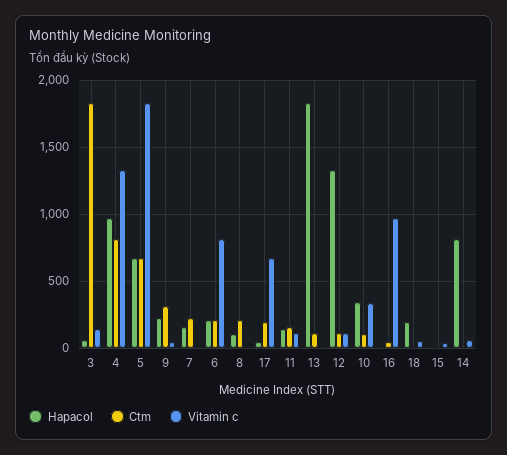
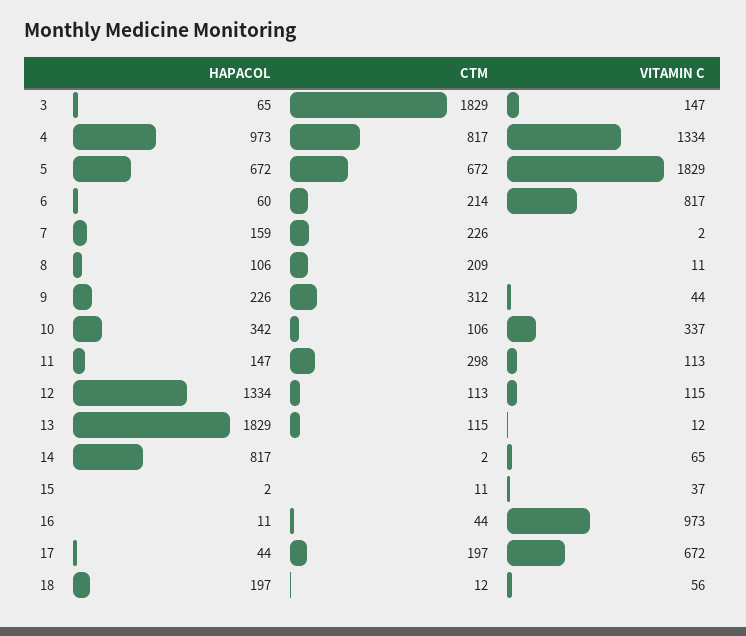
Hapacol, 6: 200 -> 60
Ctm, 11: 150 -> 298

